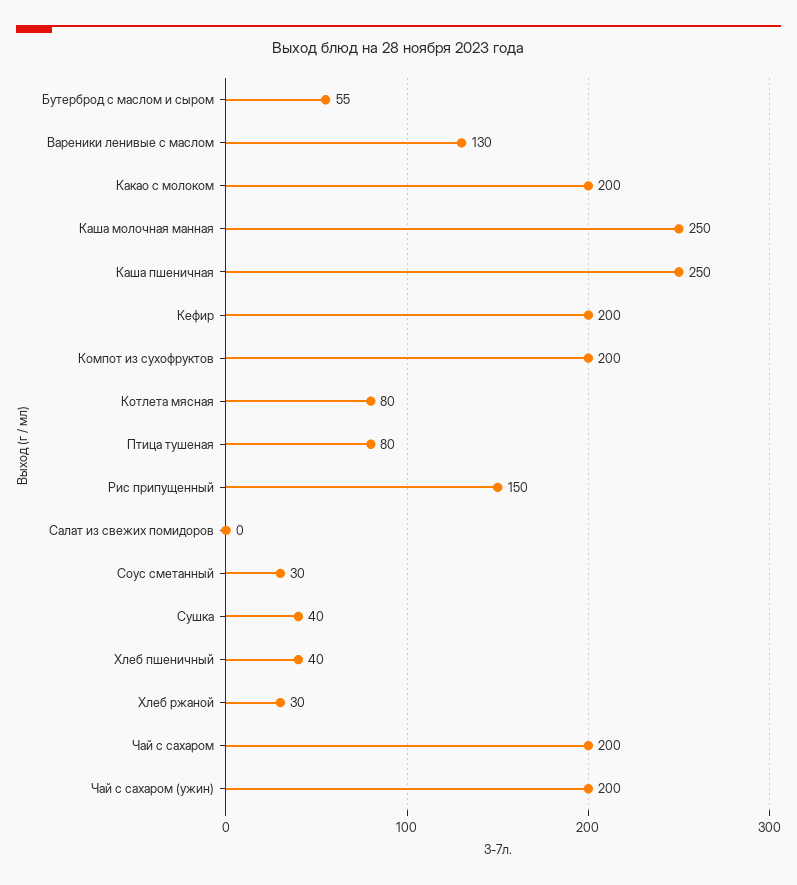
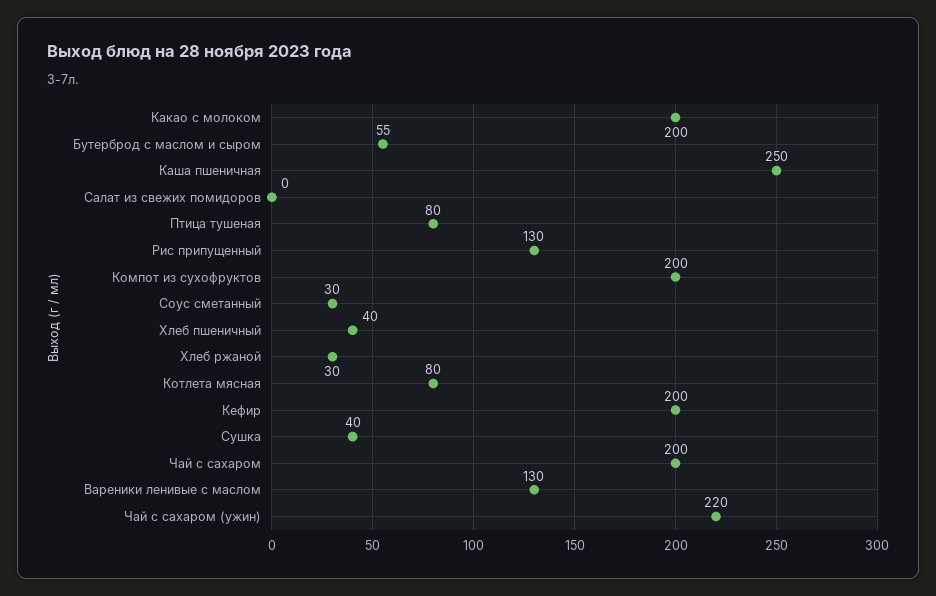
Каша молочная манная: 250 -> none
Рис припущенный: 150 -> 130
Чай с сахаром (ужин): 200 -> 220

